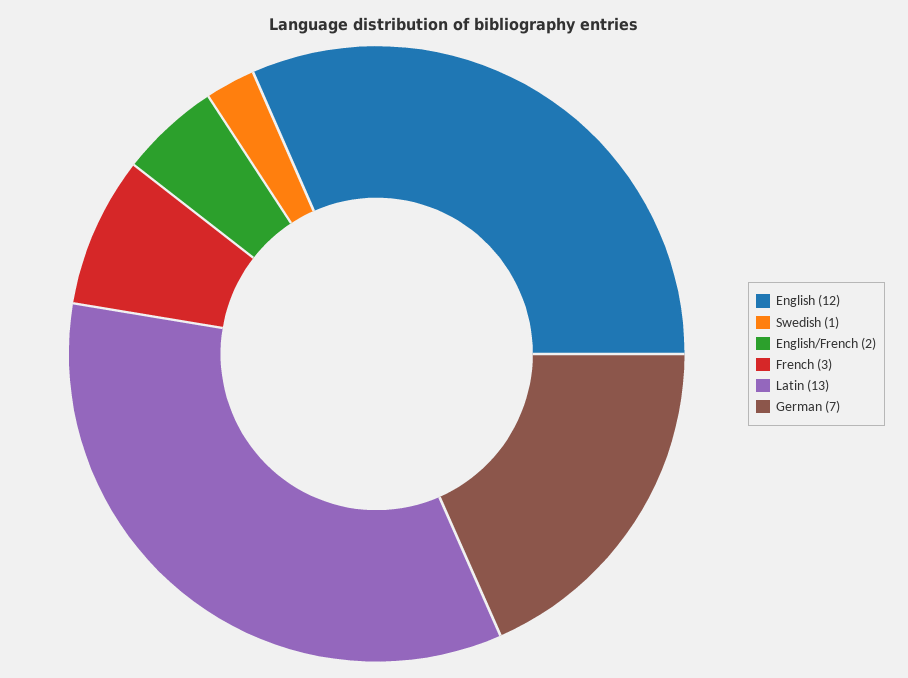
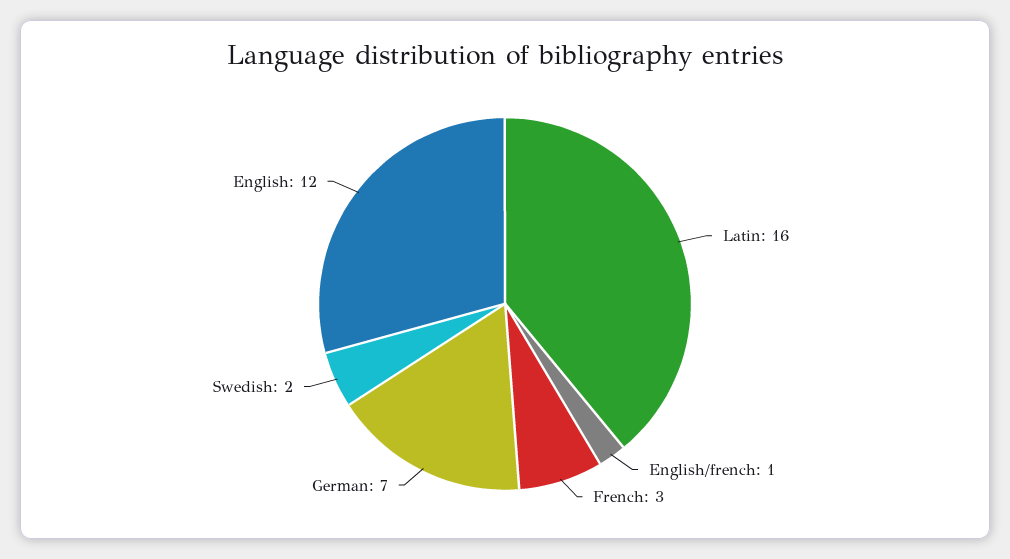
Swedish: 1 -> 2
English/French: 2 -> 1
Latin: 13 -> 16

